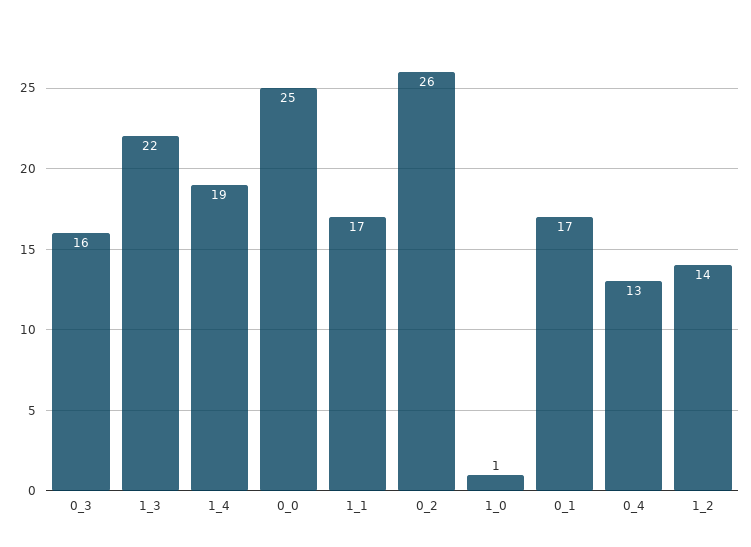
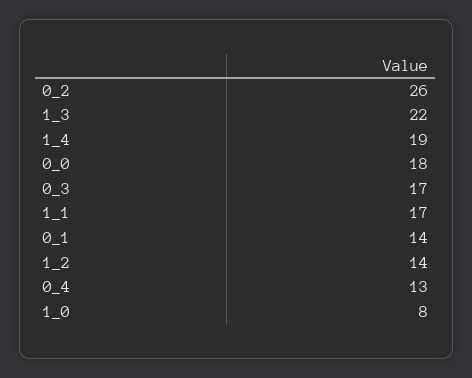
0_3: 16 -> 17
0_0: 25 -> 18
1_0: 1 -> 8
0_1: 17 -> 14

